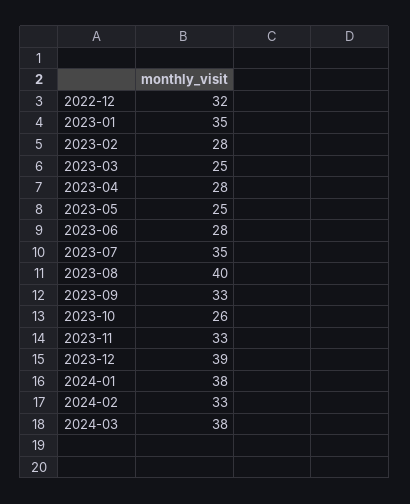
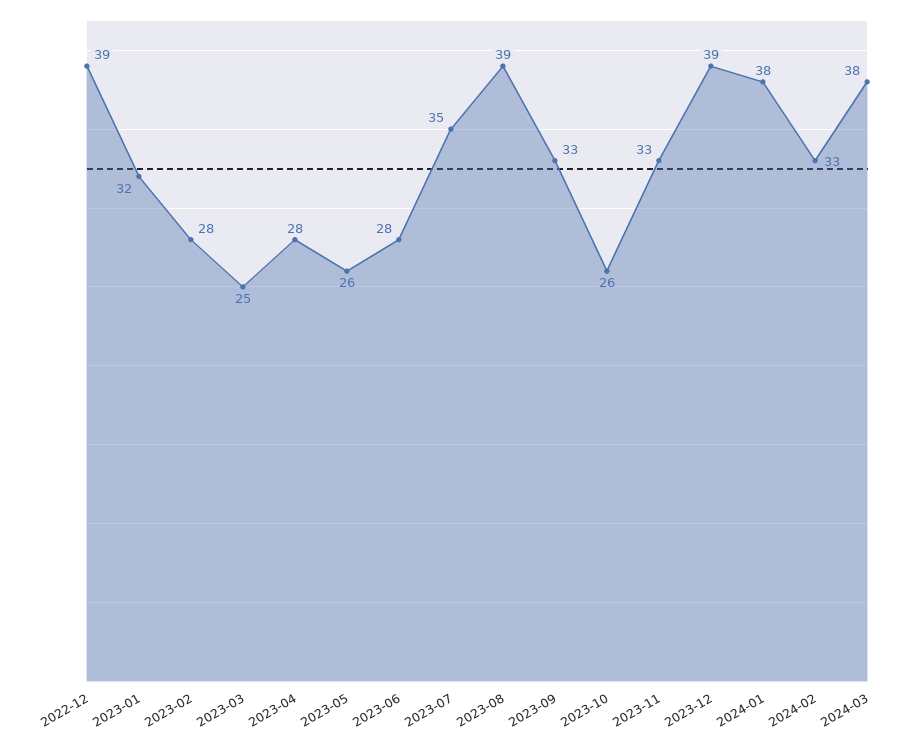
2022-12: 32 -> 39
2023-01: 35 -> 32
2023-05: 25 -> 26
2023-08: 40 -> 39

